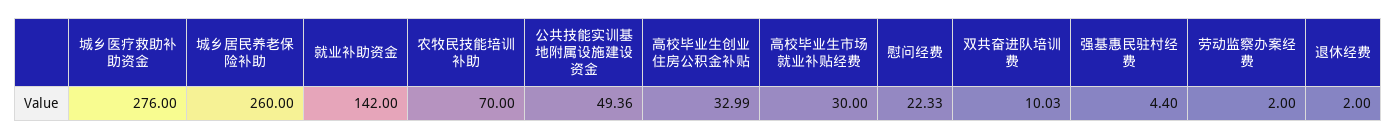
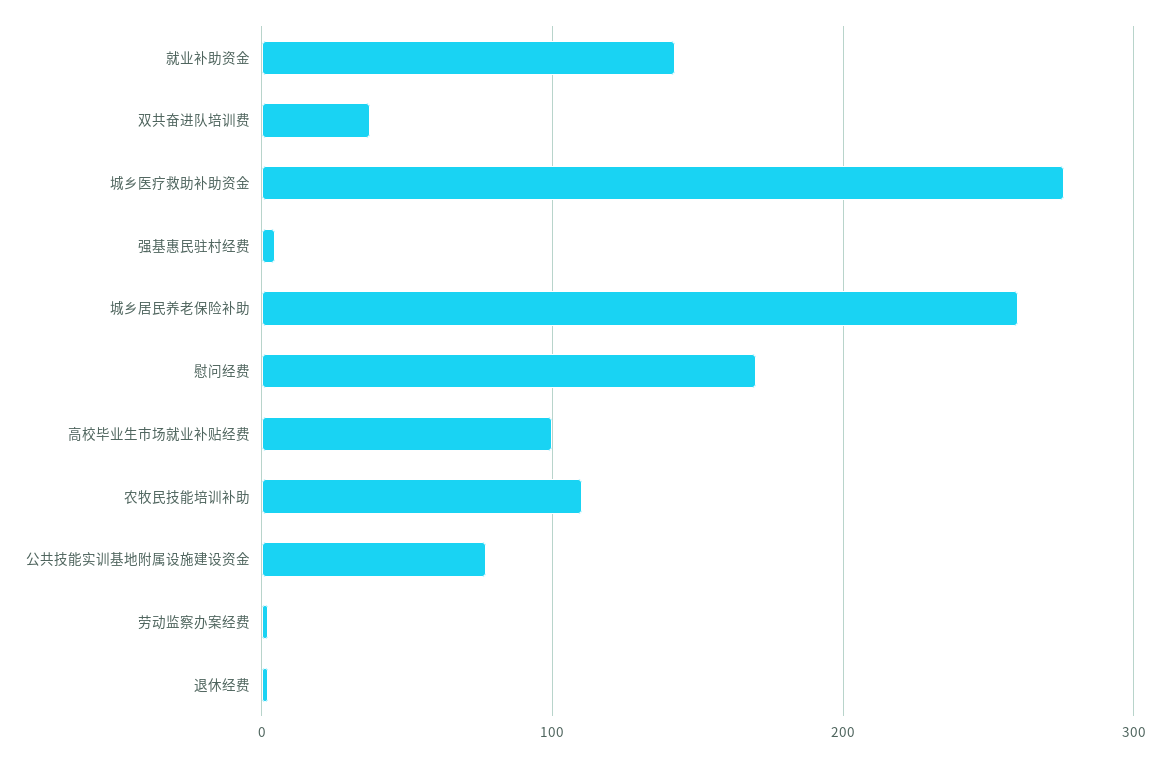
农牧民技能培训补助: 70 -> 110
公共技能实训基地附属设施建设资金: 49.36 -> 80
高校毕业生创业住房公积金补贴: 32.99 -> none
高校毕业生市场就业补贴经费: 30 -> 100
慰问经费: 22.33 -> 170
双共奋进队培训费: 10.03 -> 40

